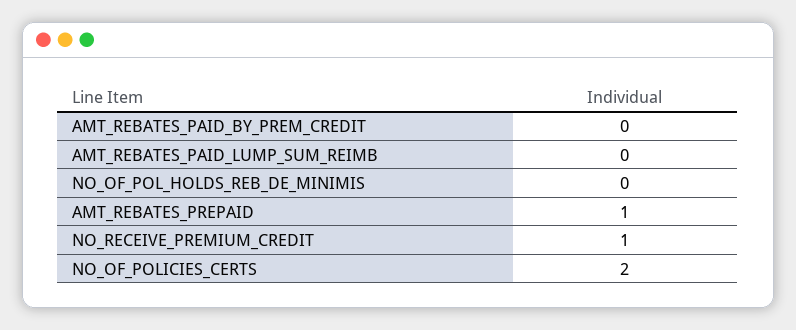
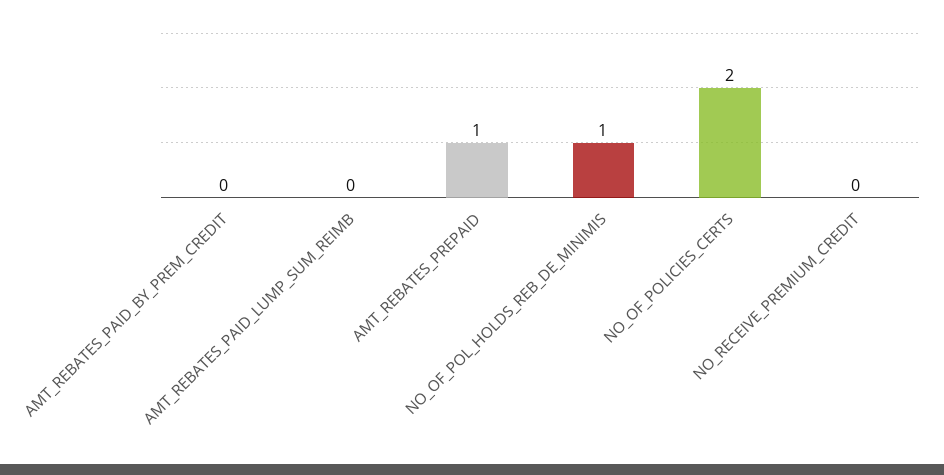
NO_OF_POL_HOLDS_REB_DE_MINIMIS: 0 -> 1
NO_RECEIVE_PREMIUM_CREDIT: 1 -> 0

